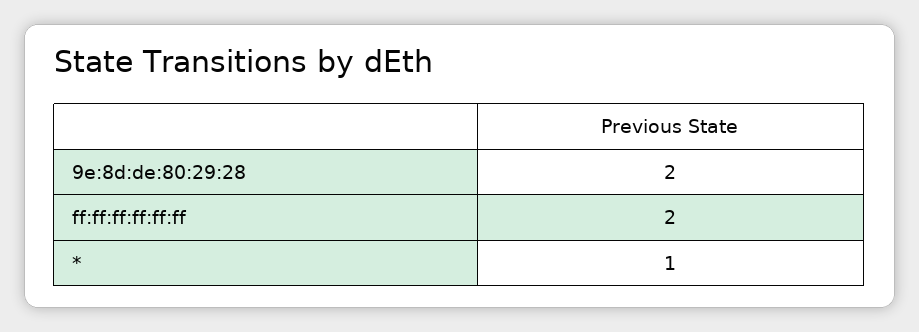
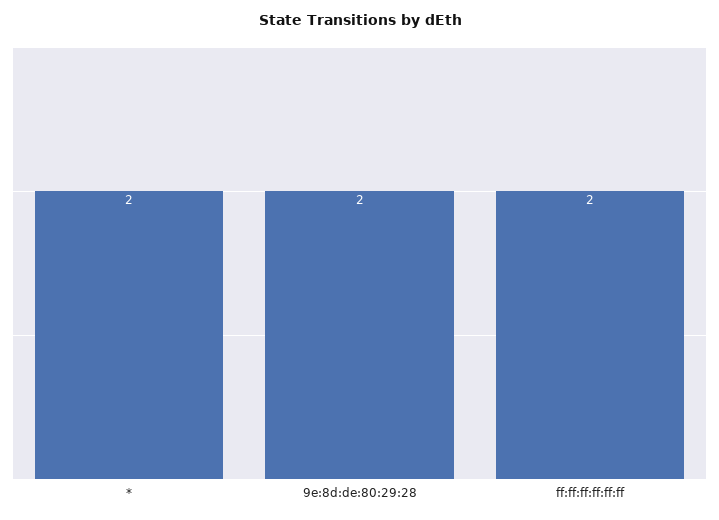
*: 1 -> 2

